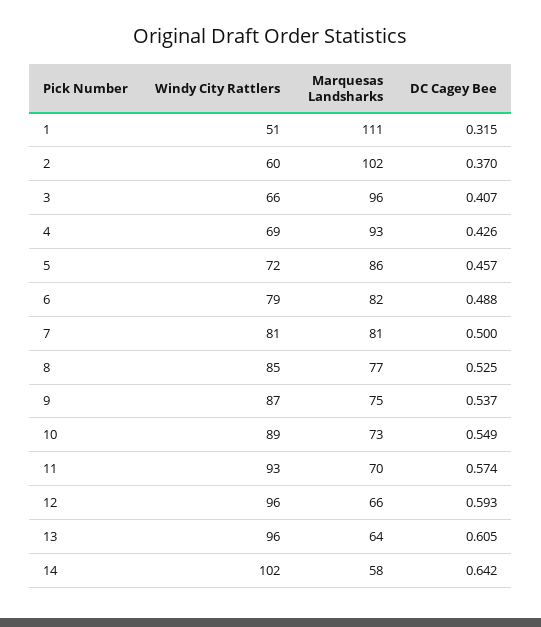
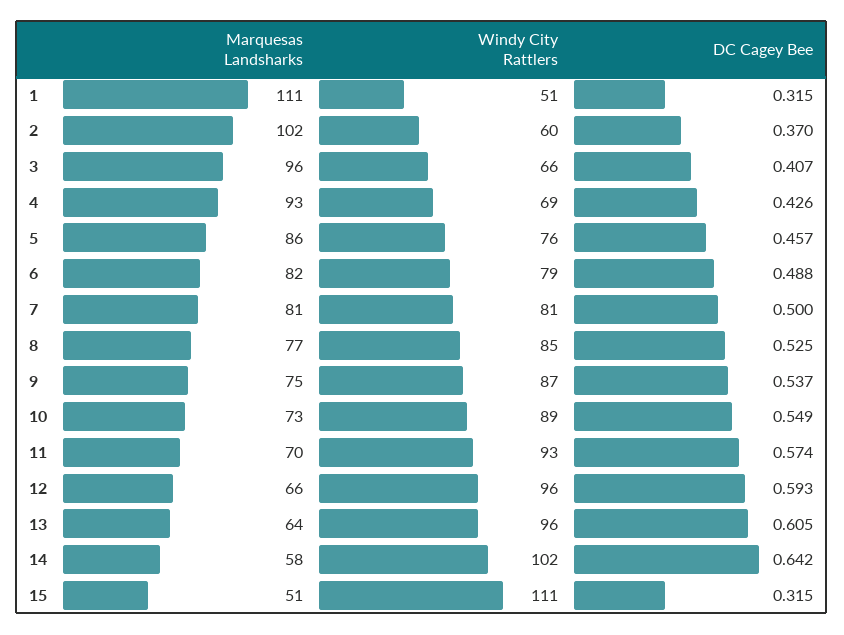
Windy City Rattlers, 5: 72 -> 76
Marquesas Landsharks, 15: none -> 51
Windy City Rattlers, 15: none -> 111
DC Cagey Bee, 15: none -> 0.315

